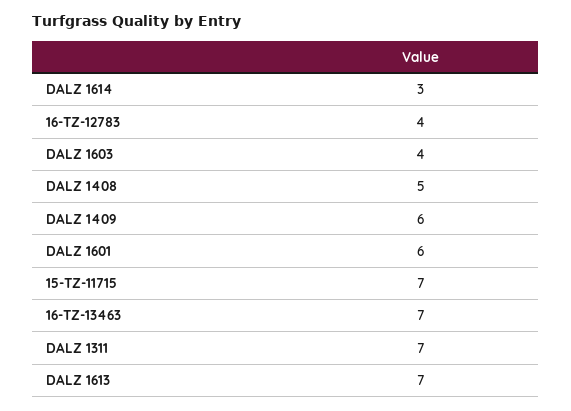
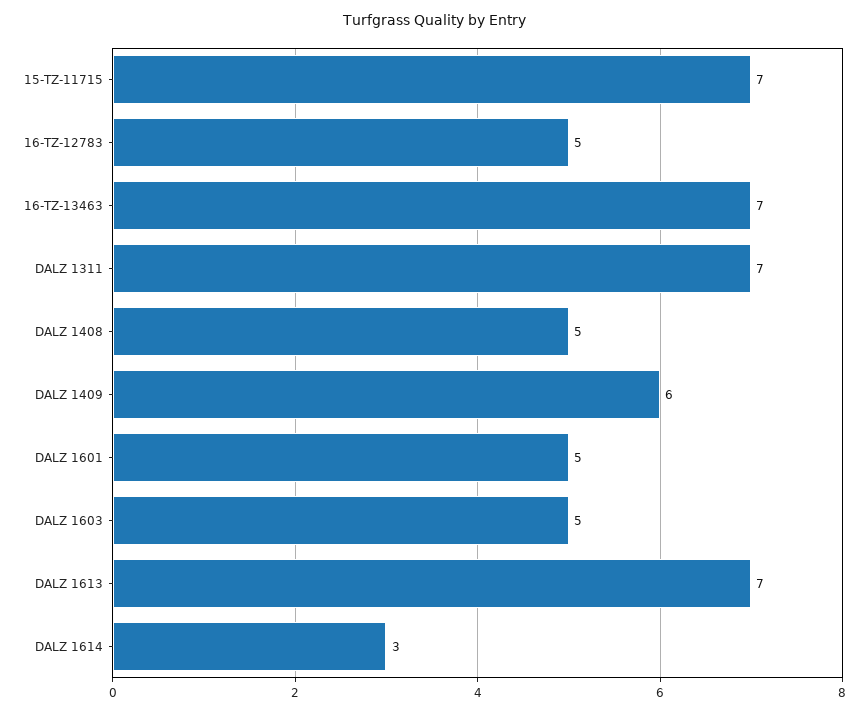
16-TZ-12783: 4 -> 5
DALZ 1603: 4 -> 5
DALZ 1601: 6 -> 5

